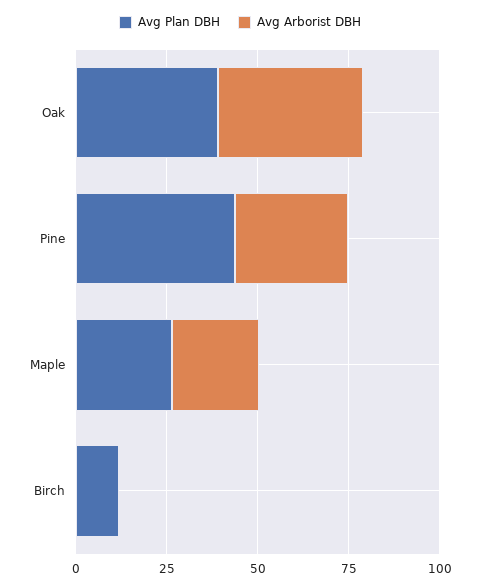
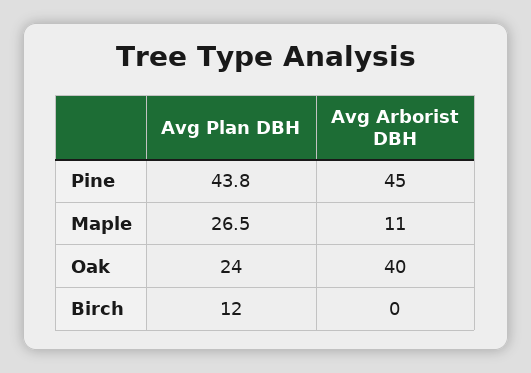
Avg Plan DBH, Oak: 40 -> 24
Avg Arborist DBH, Pine: 30 -> 45
Avg Arborist DBH, Maple: 25 -> 11

